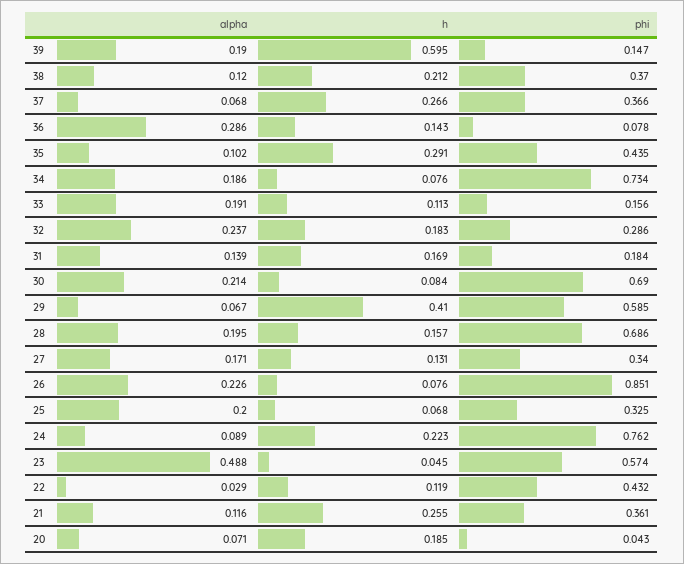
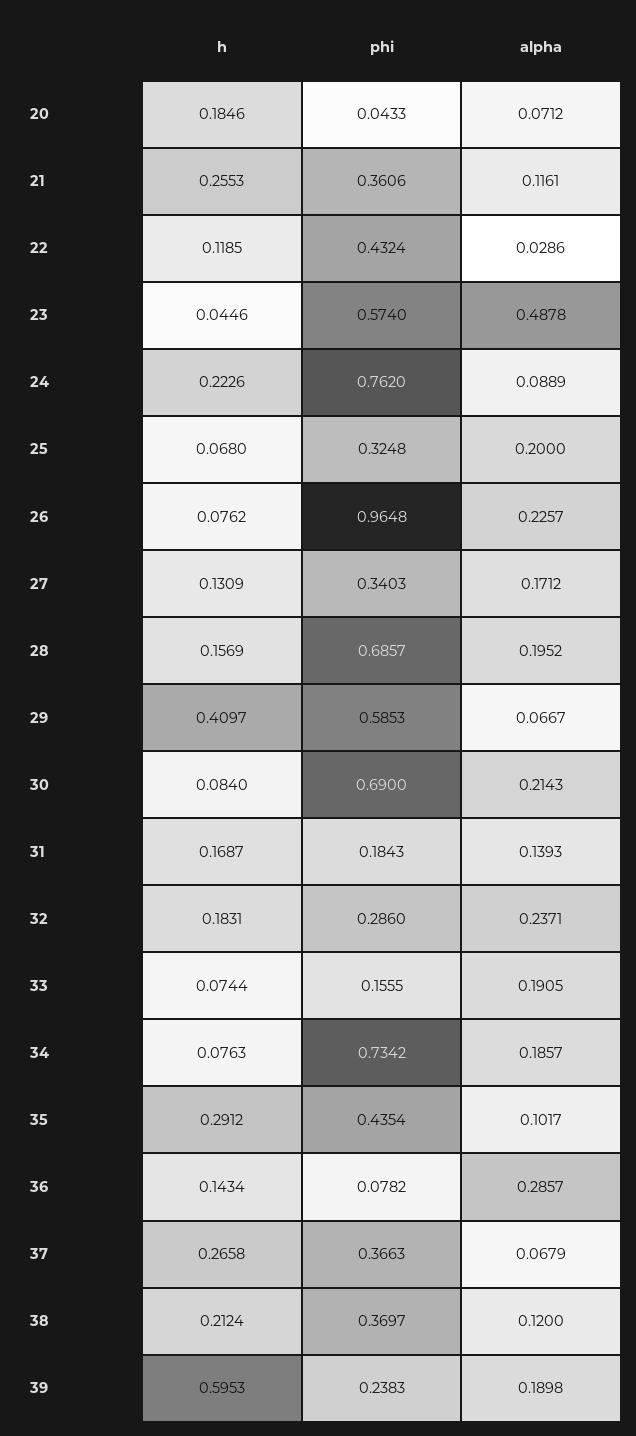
phi, 39: 0.147 -> 0.2383
h, 33: 0.113 -> 0.0744
phi, 26: 0.851 -> 0.9648

